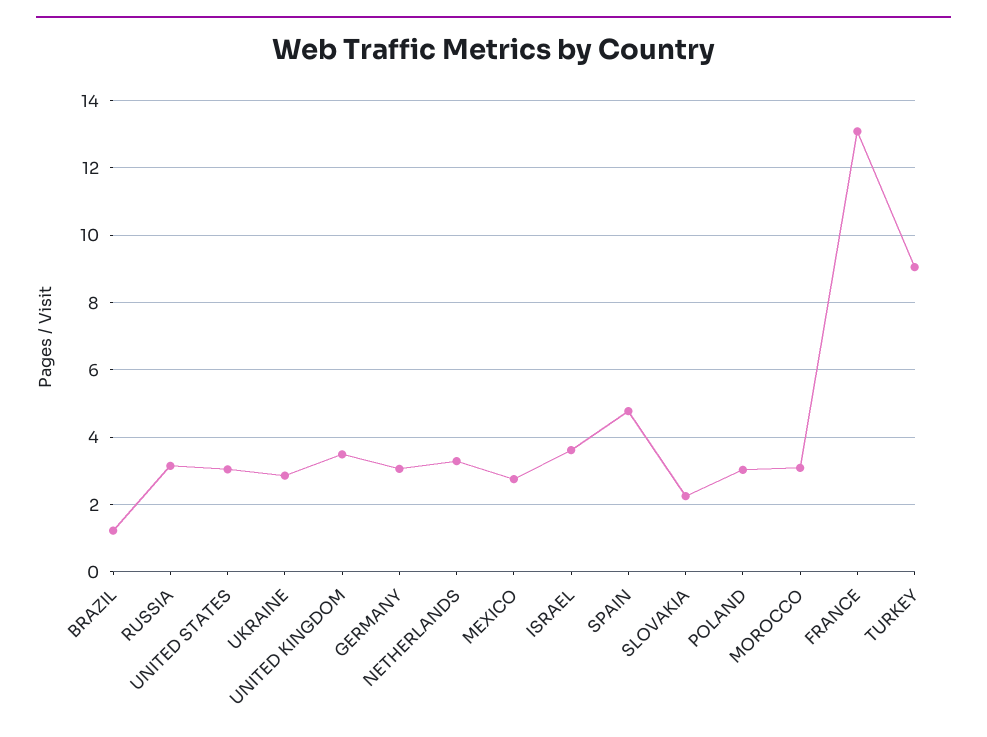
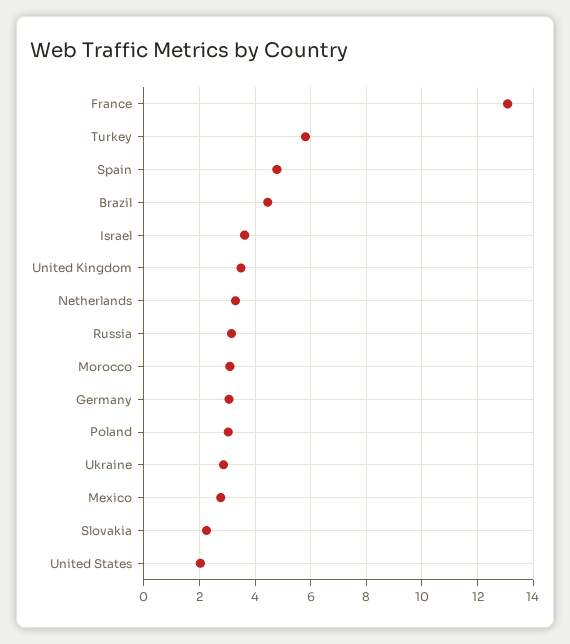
BRAZIL: 1.2 -> 4.5
UNITED STATES: 3 -> 2
TURKEY: 9 -> 5.75

